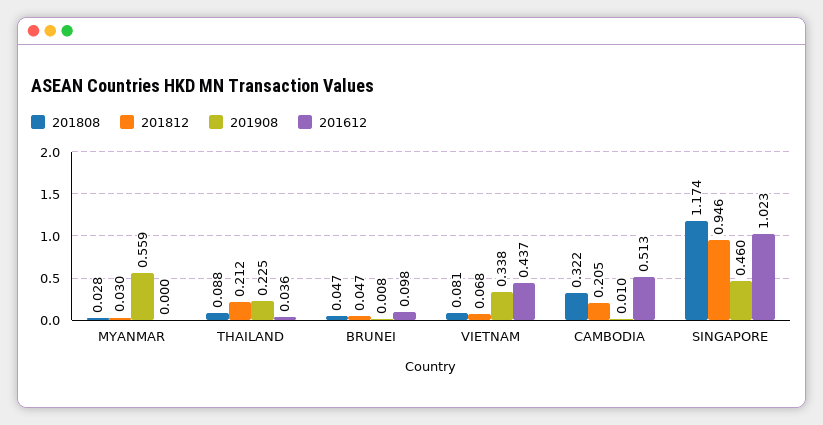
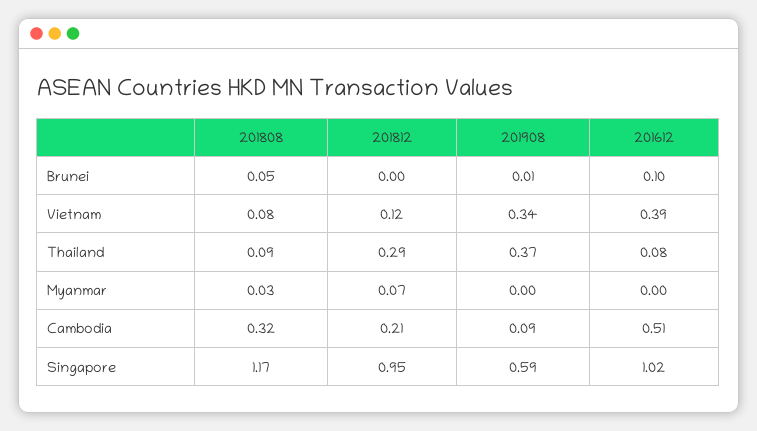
201812, MYANMAR: 0.03 -> 0.07
201908, MYANMAR: 0.559 -> 0
201812, THAILAND: 0.212 -> 0.29
201908, THAILAND: 0.225 -> 0.37
201612, THAILAND: 0.036 -> 0.08
201812, BRUNEI: 0.047 -> 0
201812, VIETNAM: 0.068 -> 0.12
201612, VIETNAM: 0.437 -> 0.39
201908, CAMBODIA: 0.01 -> 0.09
201908, SINGAPORE: 0.46 -> 0.59

